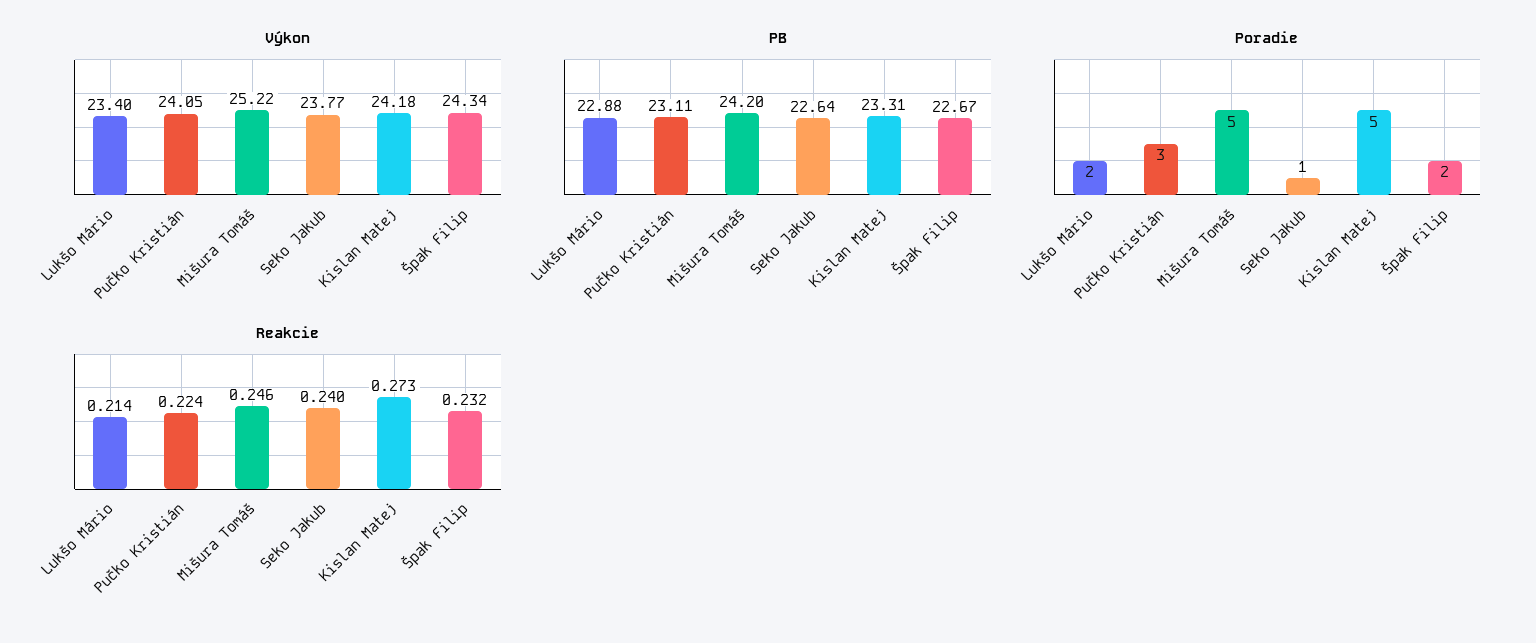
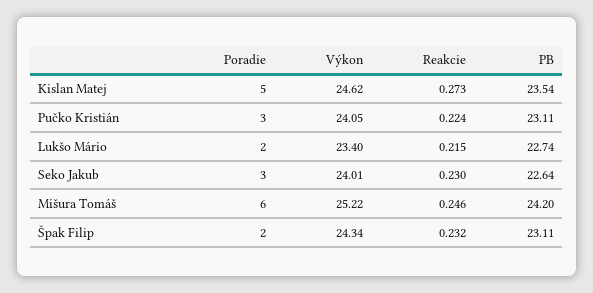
Výkon, Seko Jakub: 23.77 -> 24.01
Výkon, Kislan Matej: 24.18 -> 24.62
PB, Lukšo Mário: 22.88 -> 22.74
PB, Kislan Matej: 23.31 -> 23.54
PB, Špak Filip: 22.67 -> 23.11
Poradie, Mišura Tomáš: 5 -> 6
Poradie, Seko Jakub: 1 -> 3
Reakcie, Lukšo Mário: 0.214 -> 0.215
Reakcie, Seko Jakub: 0.24 -> 0.23

